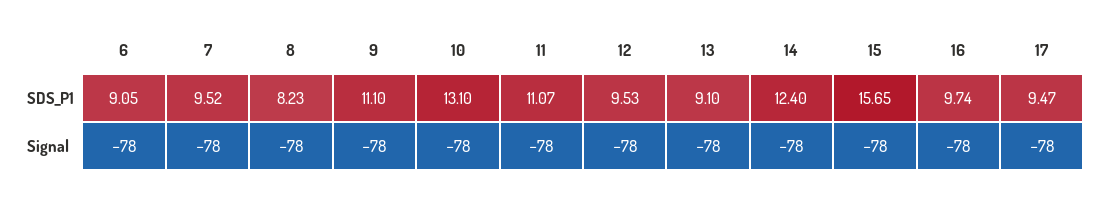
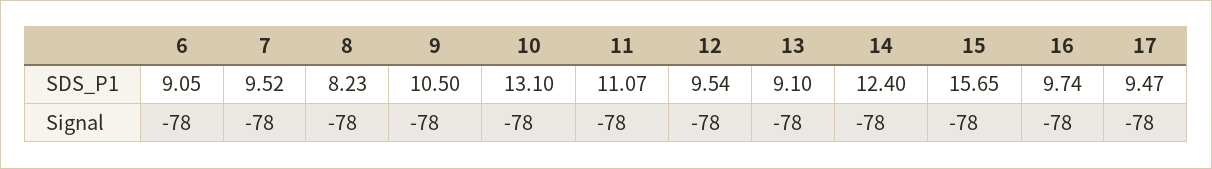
9, SDS_P1: 11.1 -> 10.5
12, SDS_P1: 9.53 -> 9.54

